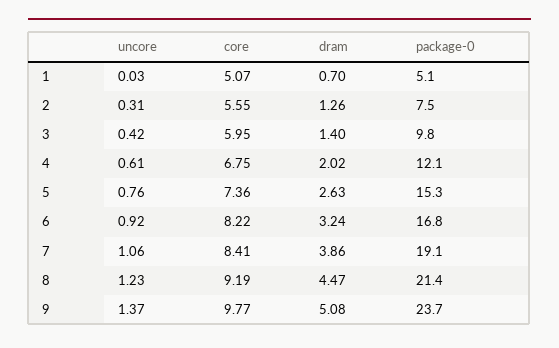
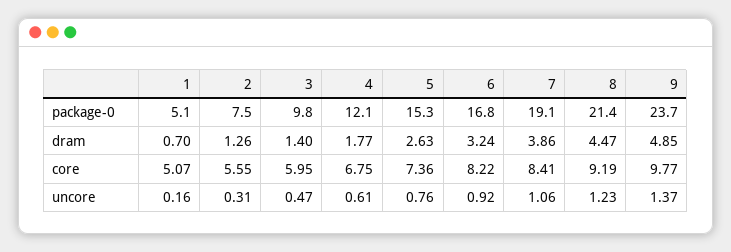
uncore, 1: 0.03 -> 0.16
uncore, 3: 0.42 -> 0.47
dram, 4: 2.02 -> 1.77
dram, 9: 5.08 -> 4.85

